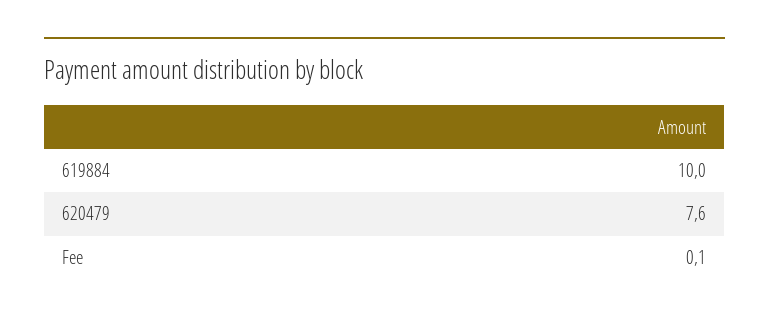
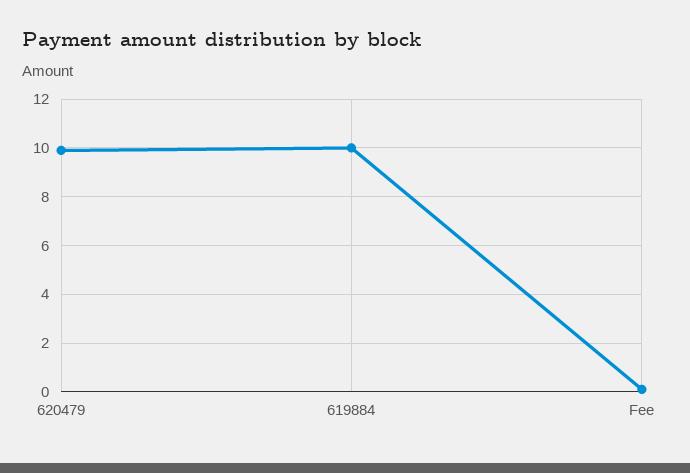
620479: 7.6 -> 10

